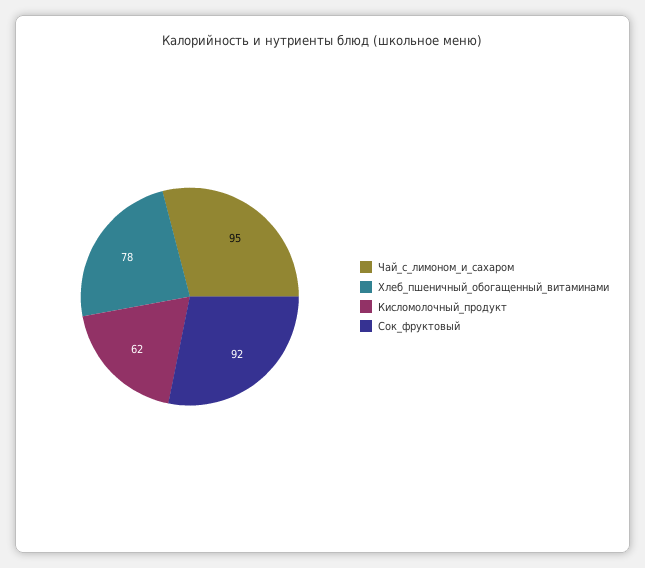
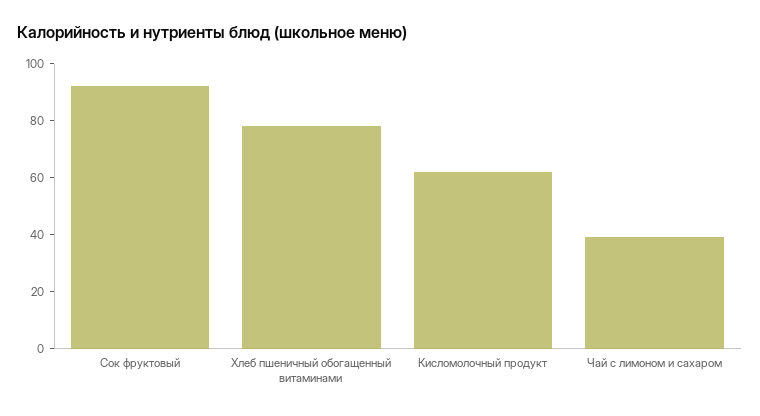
Чай_с_лимоном_и_сахаром: 95 -> 40

